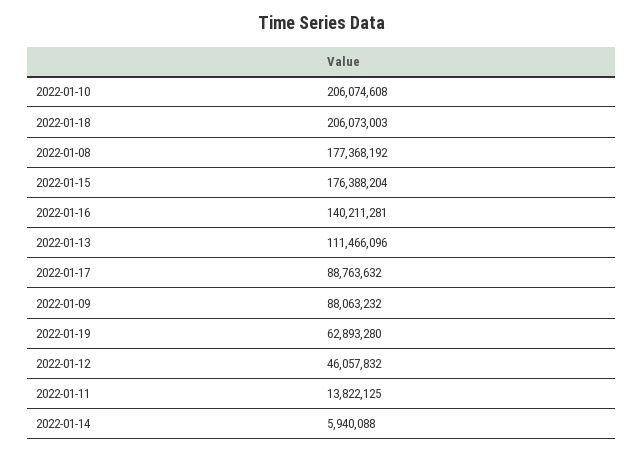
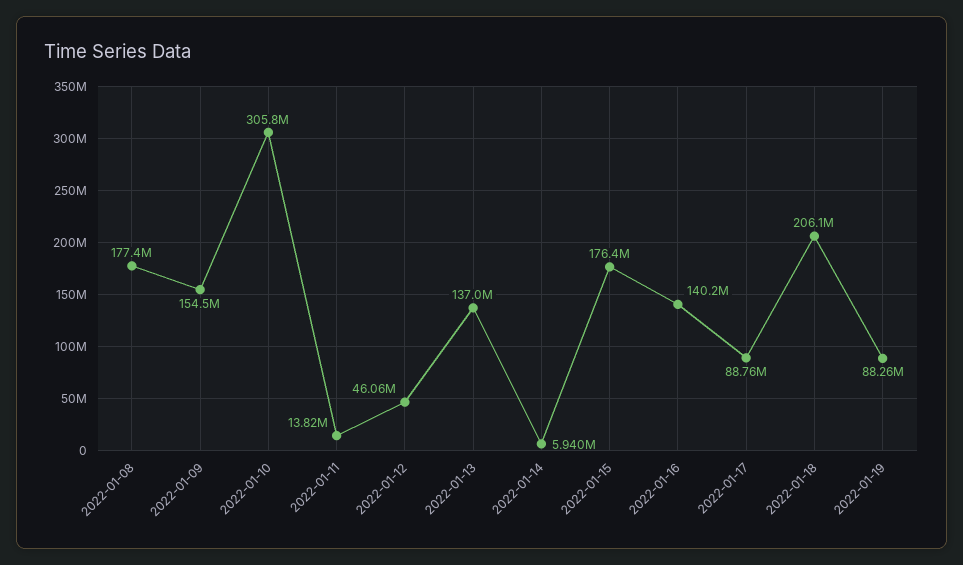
2022-01-10: 206074608 -> 305800000
2022-01-13: 111466096 -> 137000000
2022-01-09: 88063232 -> 154500000
2022-01-19: 62893280 -> 88260000

